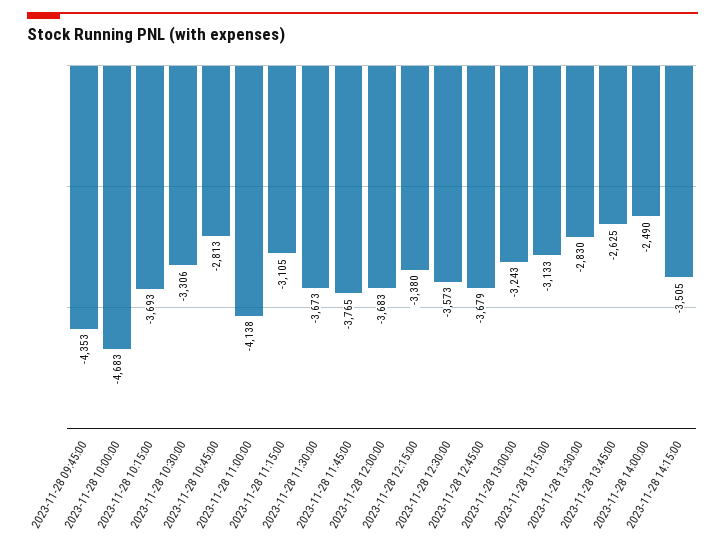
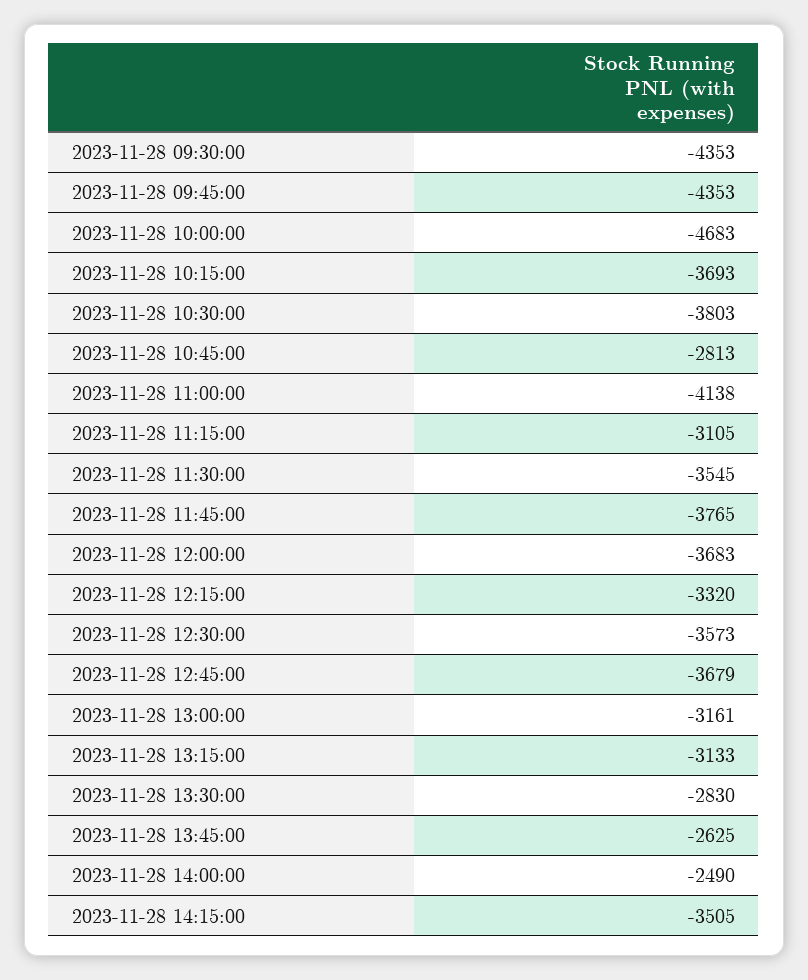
2023-11-28 10:30:00: -3306 -> -3803
2023-11-28 11:30:00: -3673 -> -3545
2023-11-28 12:15:00: -3380 -> -3320
2023-11-28 13:00:00: -3243 -> -3161
2023-11-28 09:30:00: none -> -4353

